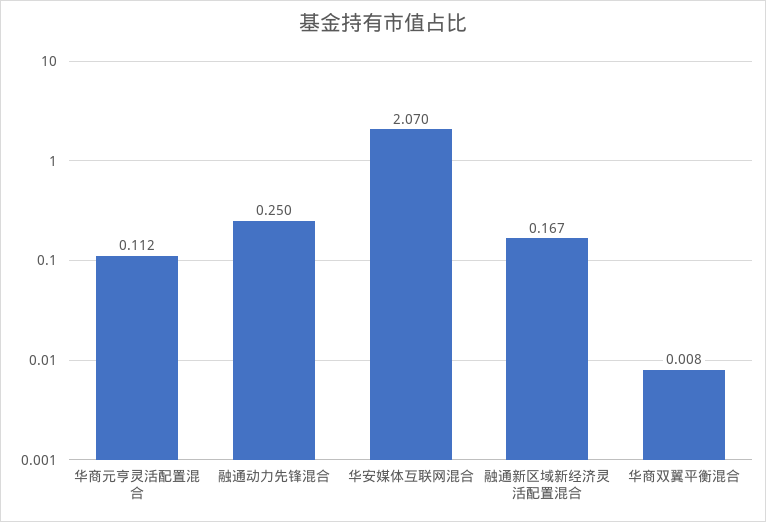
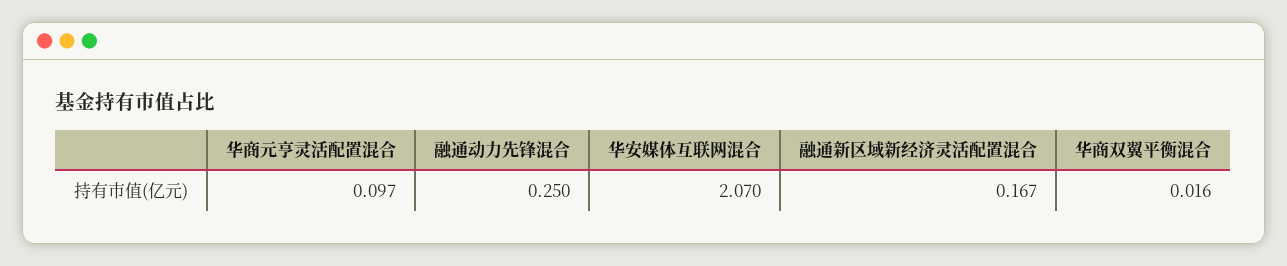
华商元亨灵活配置混合: 0.112 -> 0.097
华商双翼平衡混合: 0.008 -> 0.016

